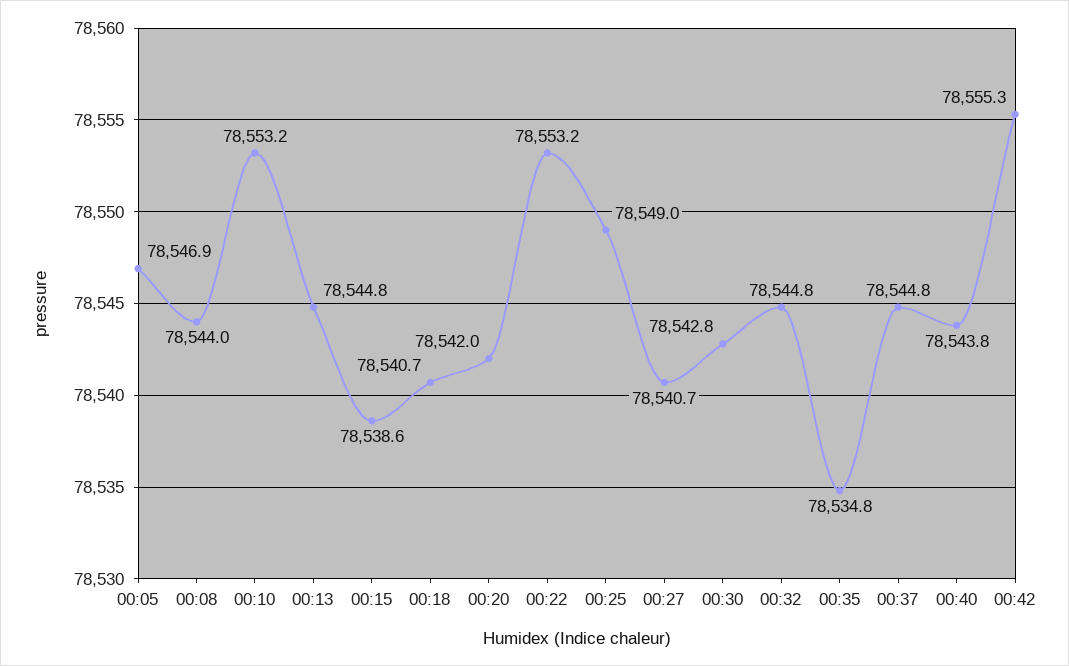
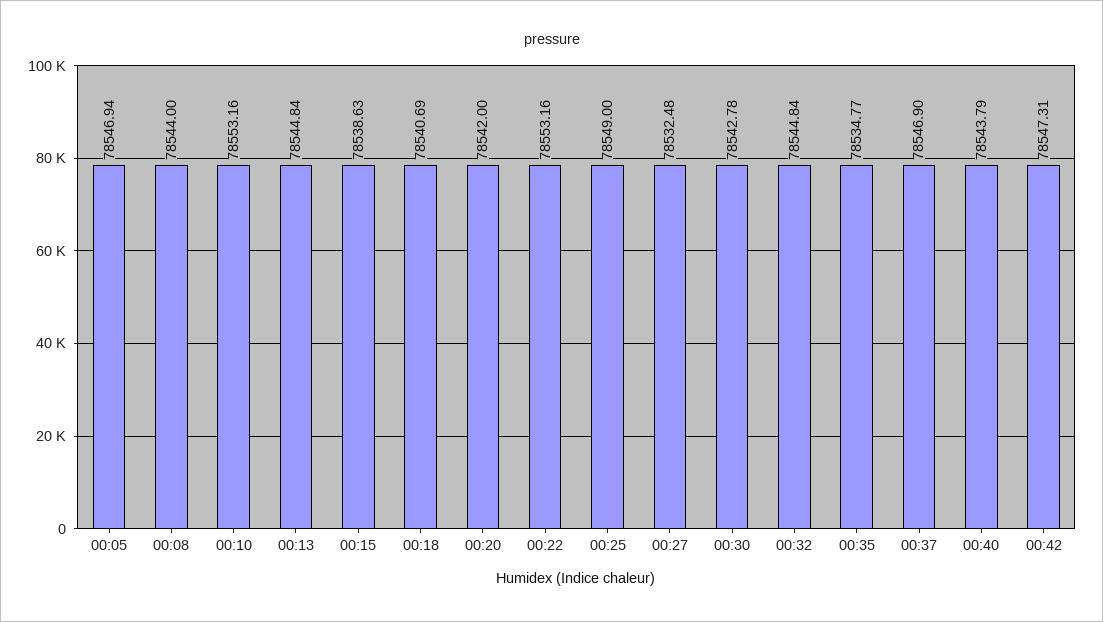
00:27: 78540.7 -> 78532.48
00:37: 78544.8 -> 78546.9
00:42: 78555.3 -> 78547.31

